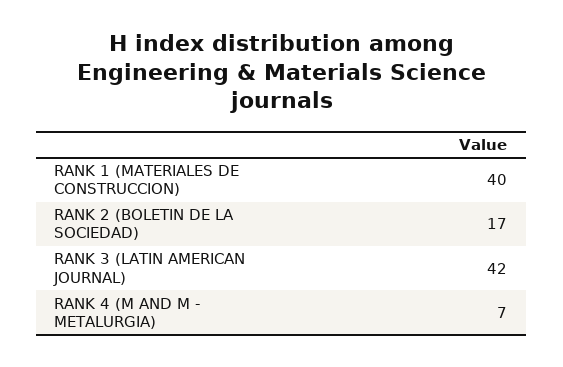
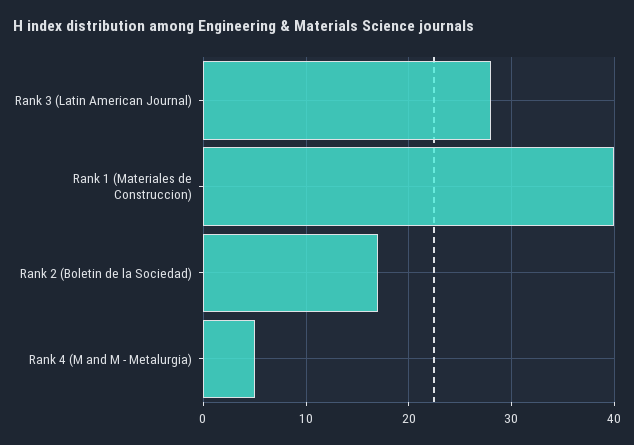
RANK 3 (LATIN AMERICAN JOURNAL): 42 -> 28
RANK 4 (M AND M - METALURGIA): 7 -> 5

